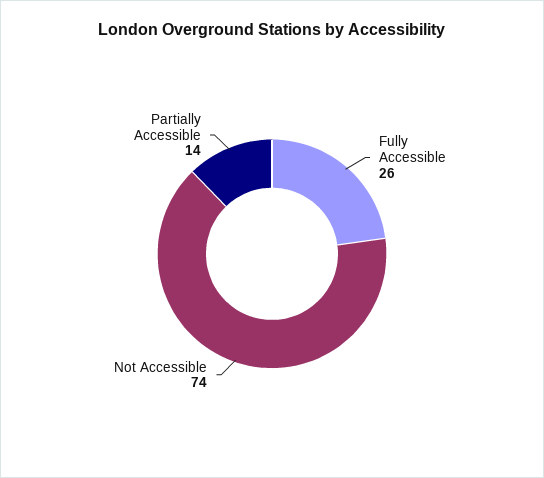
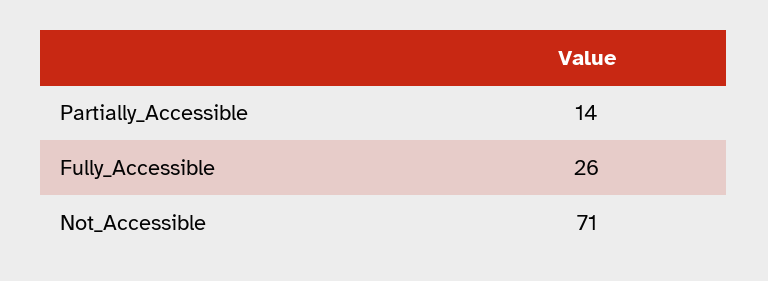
Not Accessible: 74 -> 71

